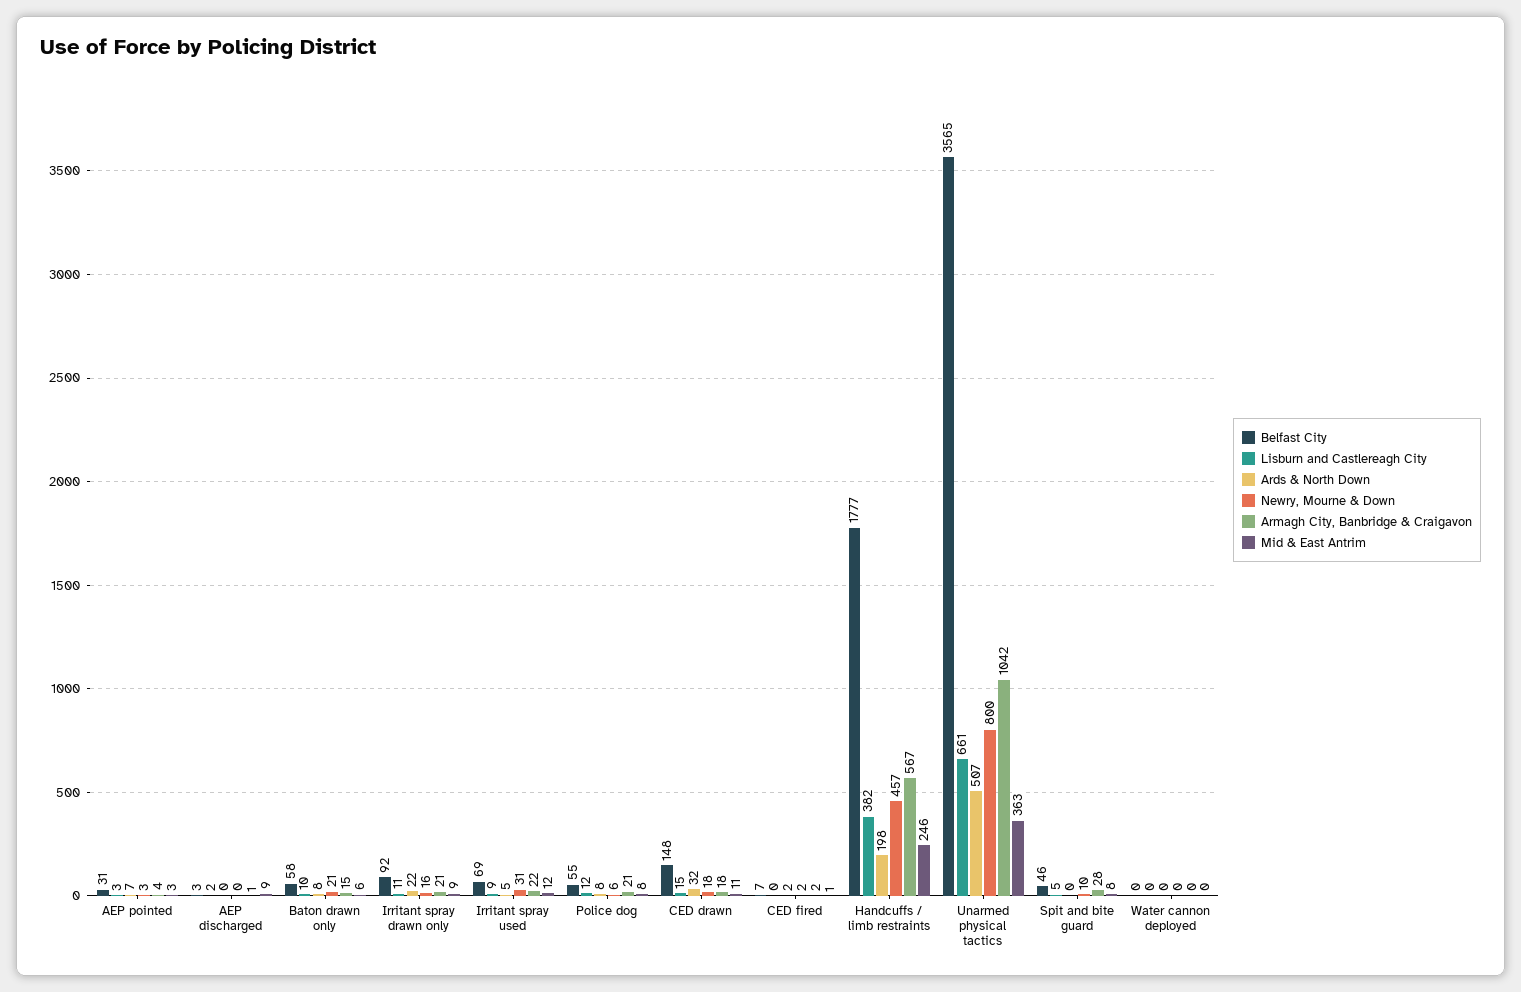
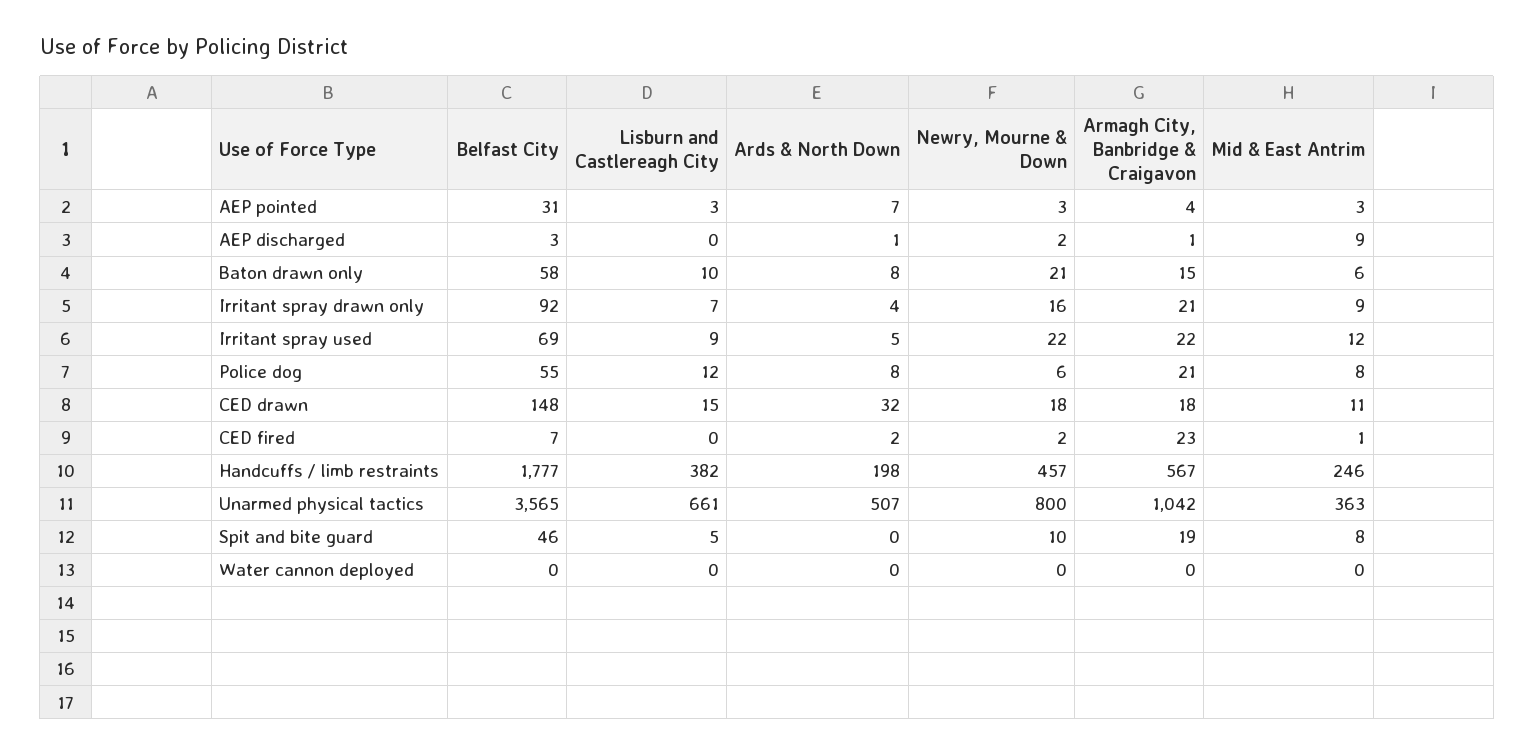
Lisburn and Castlereagh City, AEP discharged: 2 -> 0
Ards & North Down, AEP discharged: 0 -> 1
Newry, Mourne & Down, AEP discharged: 0 -> 2
Lisburn and Castlereagh City, Irritant spray drawn only: 11 -> 7
Ards & North Down, Irritant spray drawn only: 22 -> 4
Newry, Mourne & Down, Irritant spray used: 31 -> 22
Armagh City, Banbridge & Craigavon, CED fired: 2 -> 23
Armagh City, Banbridge & Craigavon, Spit and bite guard: 28 -> 19

